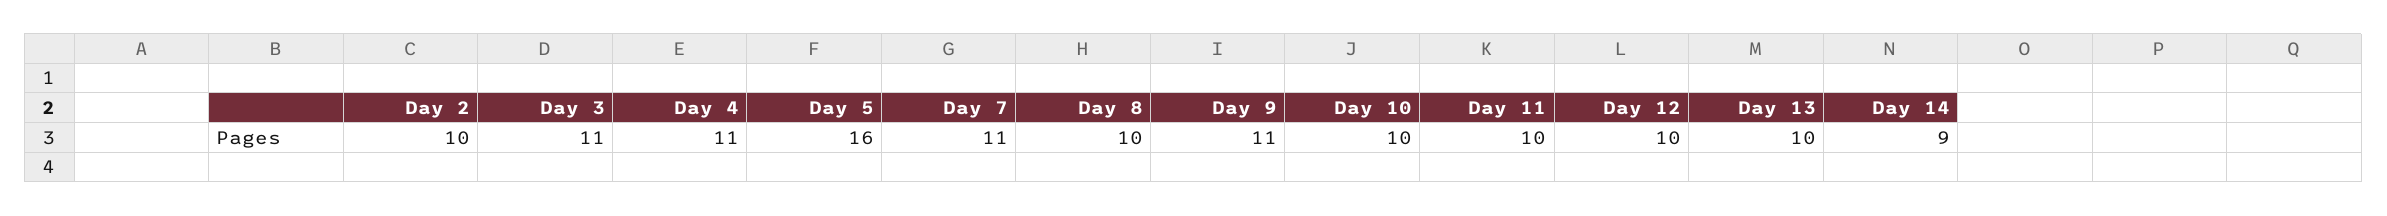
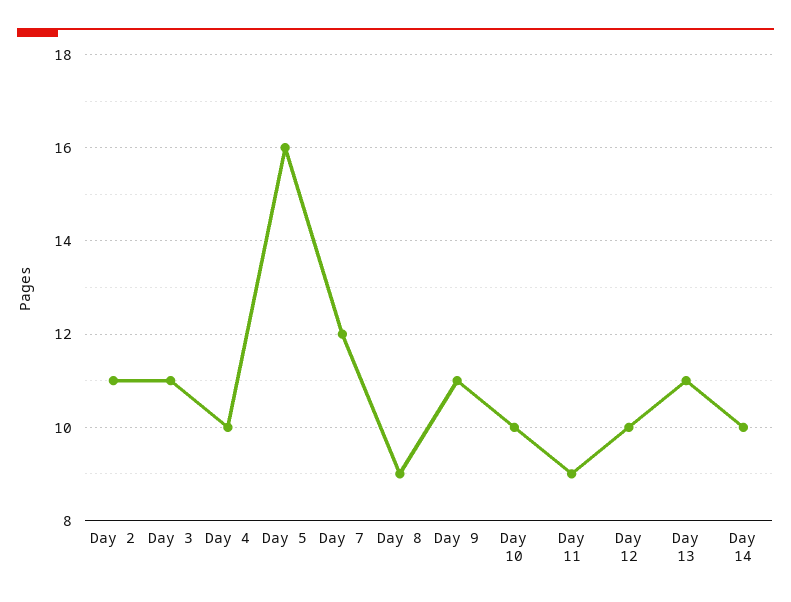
Day 2: 10 -> 11
Day 4: 11 -> 10
Day 7: 11 -> 12
Day 8: 10 -> 9
Day 11: 10 -> 9
Day 13: 10 -> 11
Day 14: 9 -> 10

